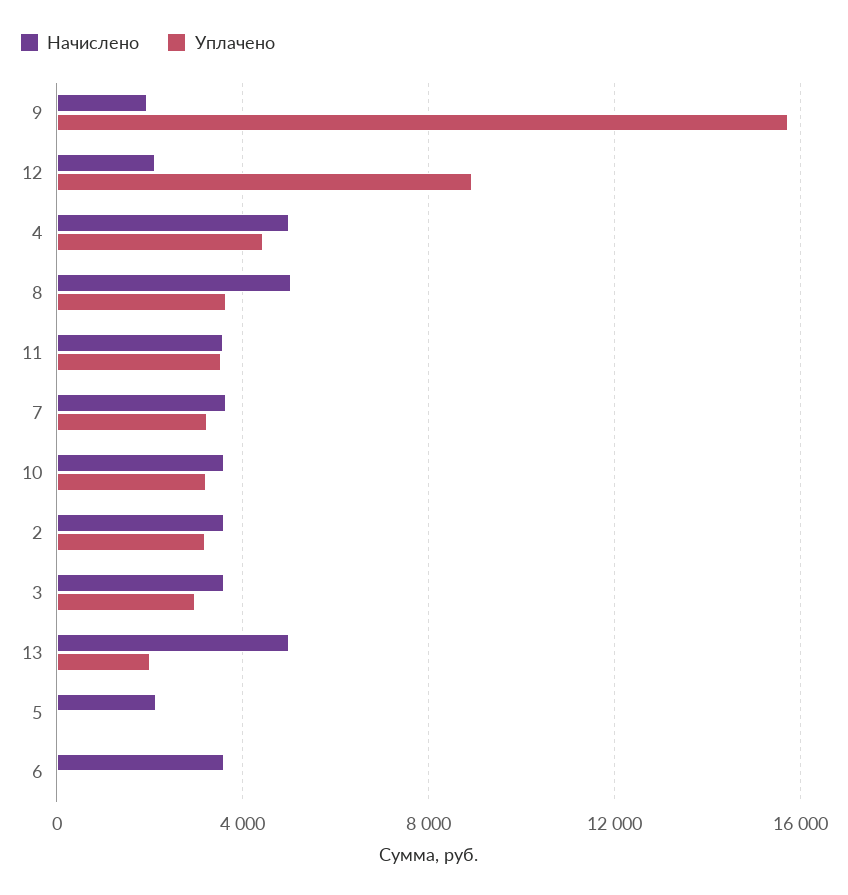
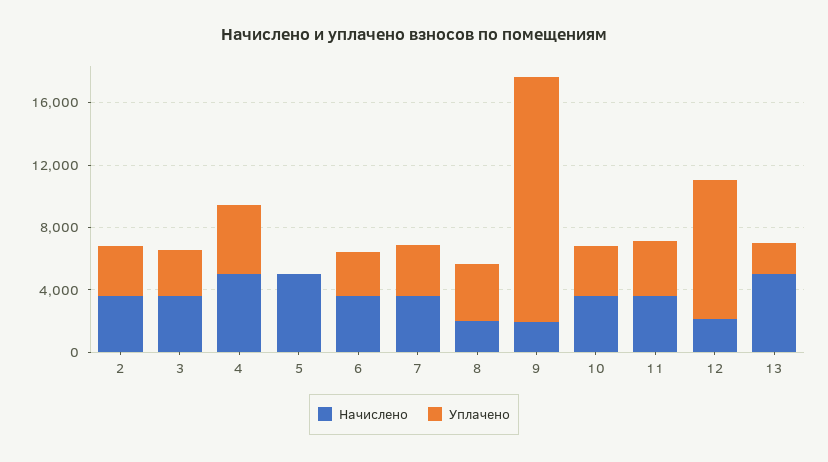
Начислено, 8: 5000 -> 2000
Начислено, 5: 2000 -> 5000
Уплачено, 6: 0 -> 3000

